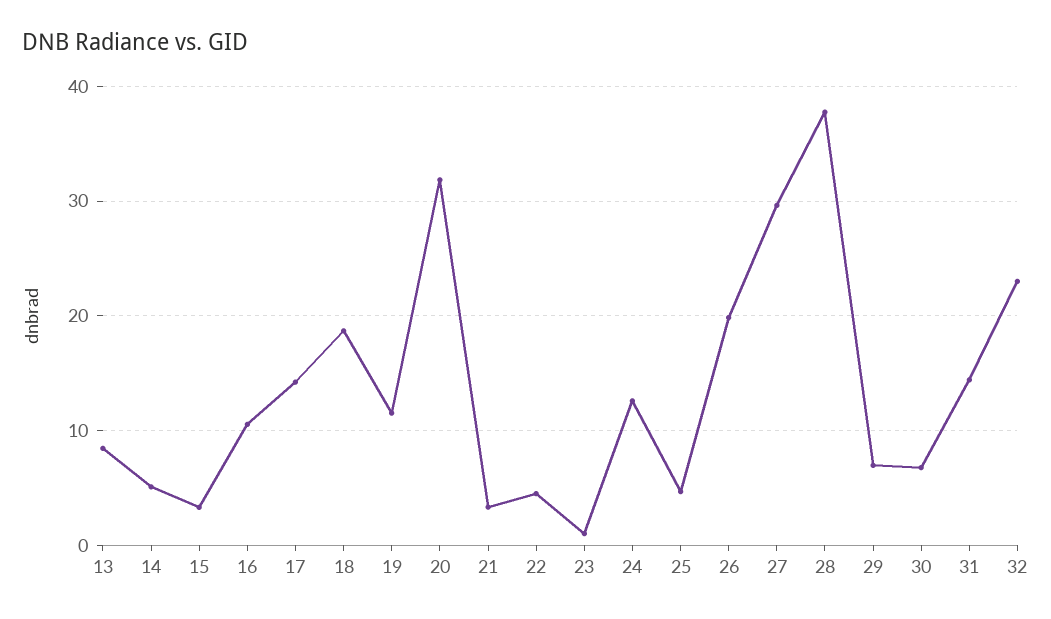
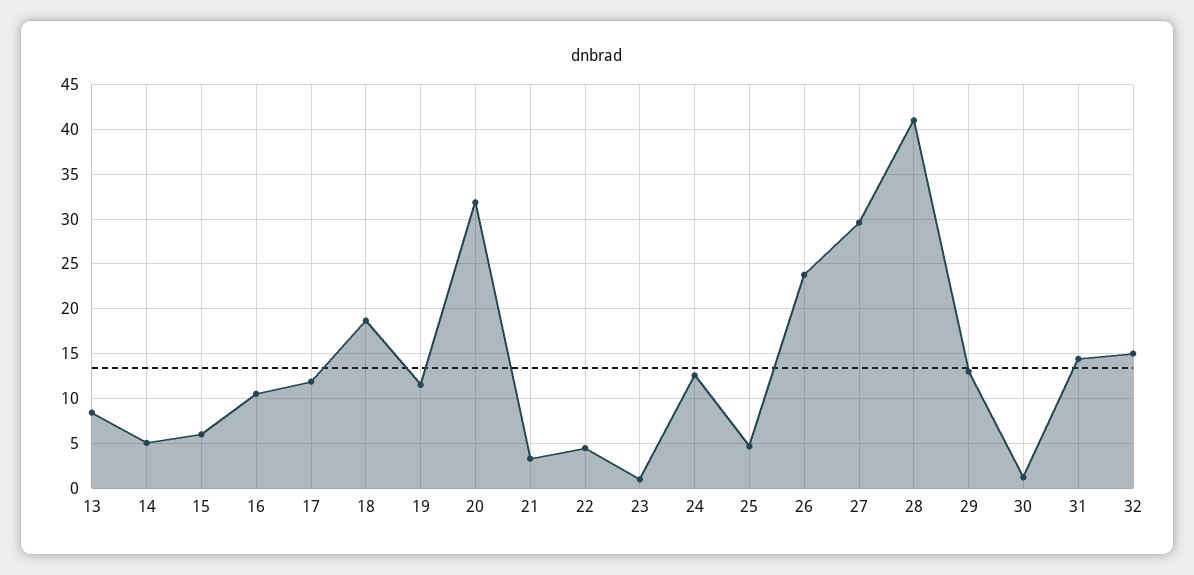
15: 3 -> 6
17: 14 -> 12
26: 20 -> 24
28: 38 -> 41
29: 7 -> 13
30: 7 -> 1
32: 23 -> 15

